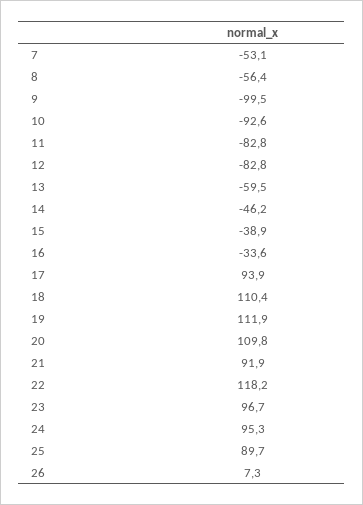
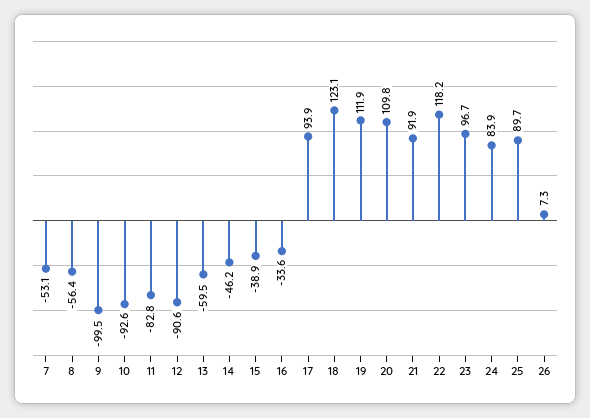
12: -82.8 -> -90.6
18: 110.4 -> 123.1
24: 95.3 -> 83.9

